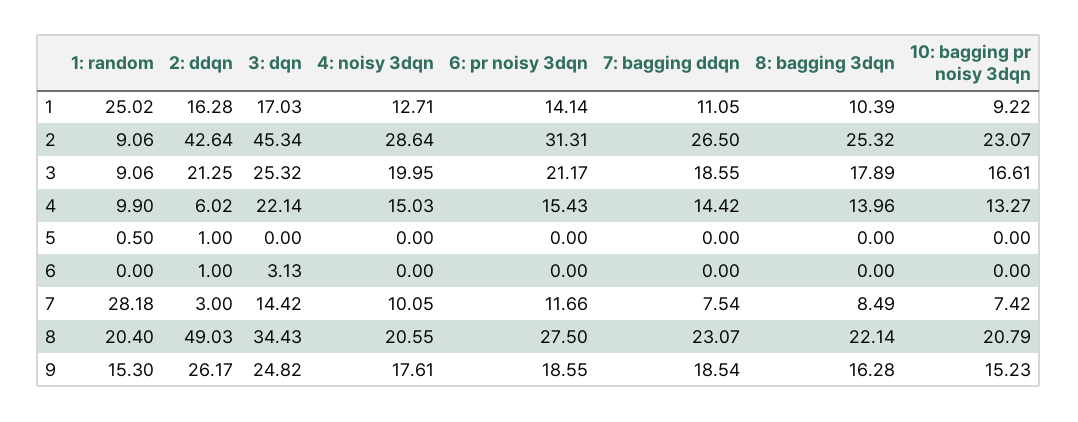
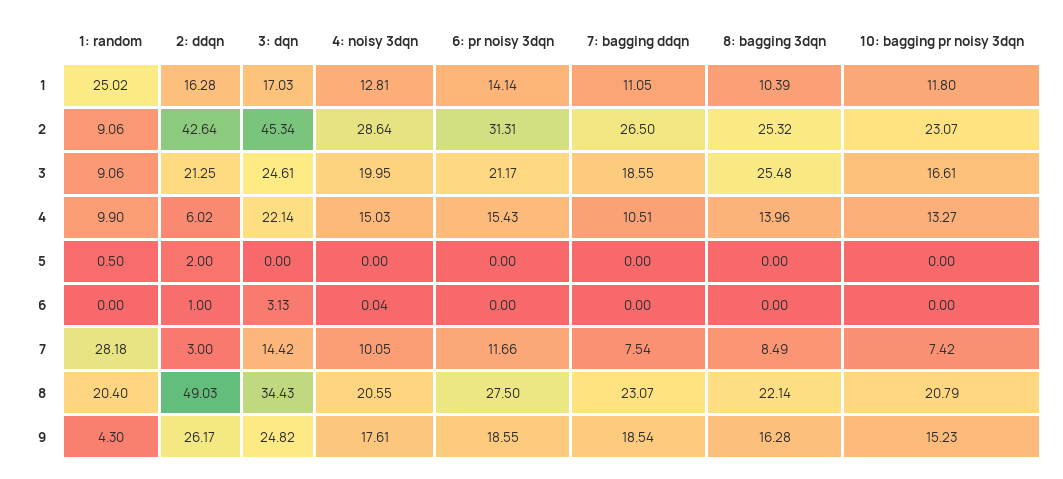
4: noisy 3dqn, 1: 12.71 -> 12.81
10: bagging pr noisy 3dqn, 1: 9.22 -> 11.8
3: dqn, 3: 25.32 -> 24.61
8: bagging 3dqn, 3: 17.89 -> 25.48
7: bagging ddqn, 4: 14.42 -> 10.51
2: ddqn, 5: 1 -> 2
4: noisy 3dqn, 6: 0 -> 0.04
1: random, 9: 15.3 -> 4.3

